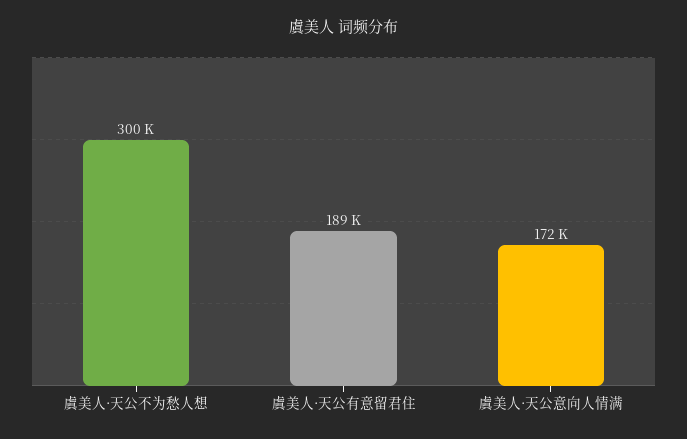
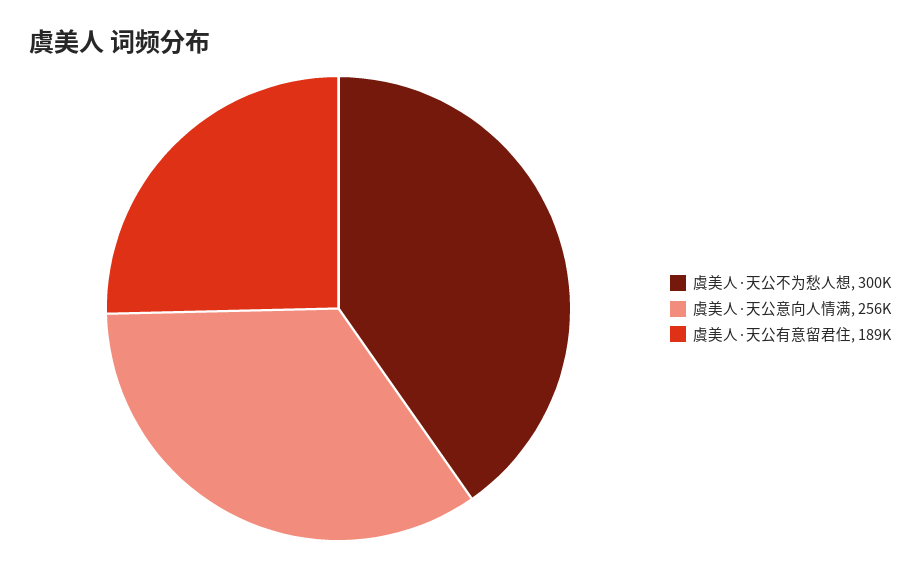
虞美人·天公意向人情满: 172000 -> 256000

